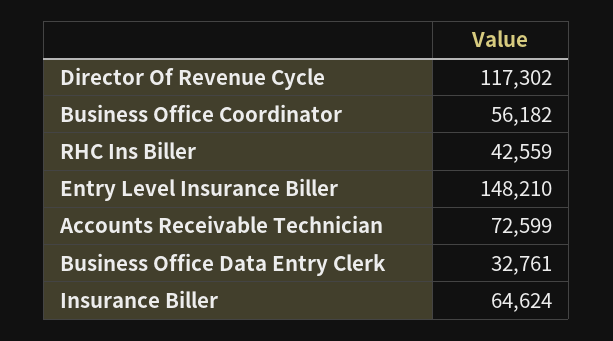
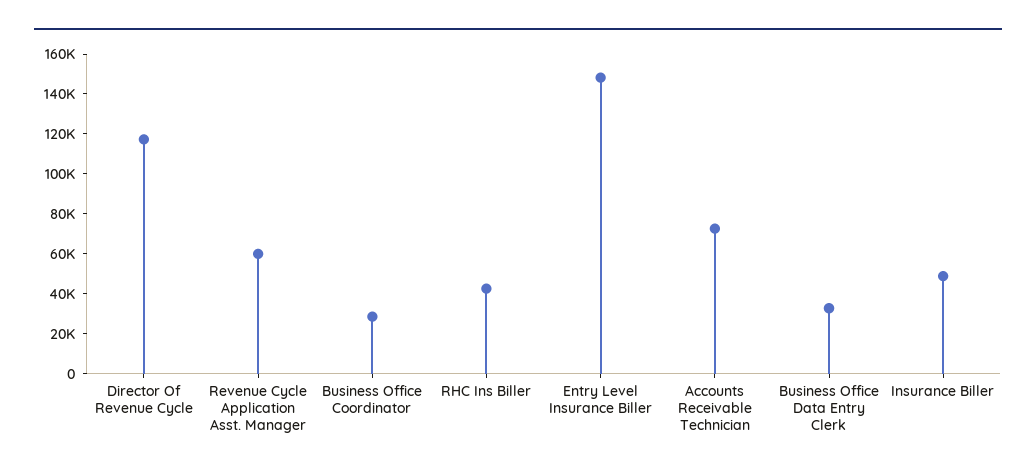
Business Office Coordinator: 56182 -> 30000
Insurance Biller: 64624 -> 50000
Revenue Cycle Application Asst. Manager: none -> 60000

